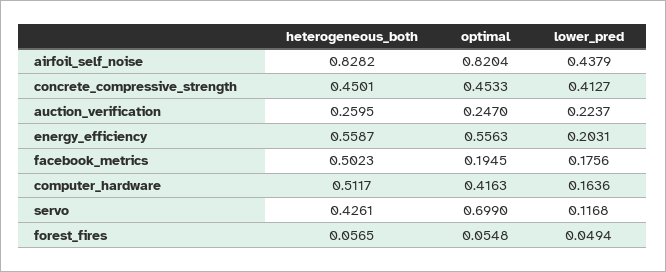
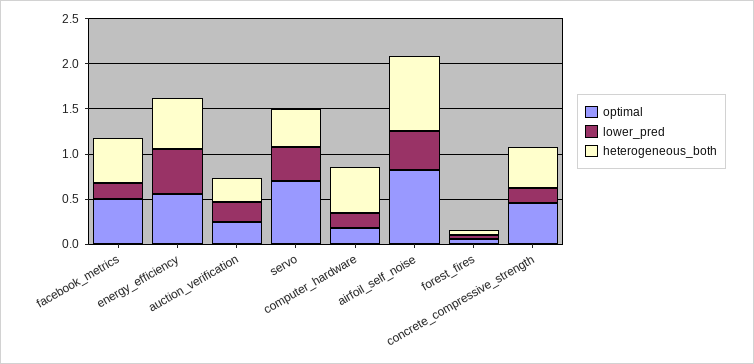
lower_pred, concrete_compressive_strength: 0.4127 -> 0.2
lower_pred, energy_efficiency: 0.2031 -> 0.5
optimal, facebook_metrics: 0.1945 -> 0.5
optimal, computer_hardware: 0.4163 -> 0.2
lower_pred, servo: 0.1168 -> 0.4

